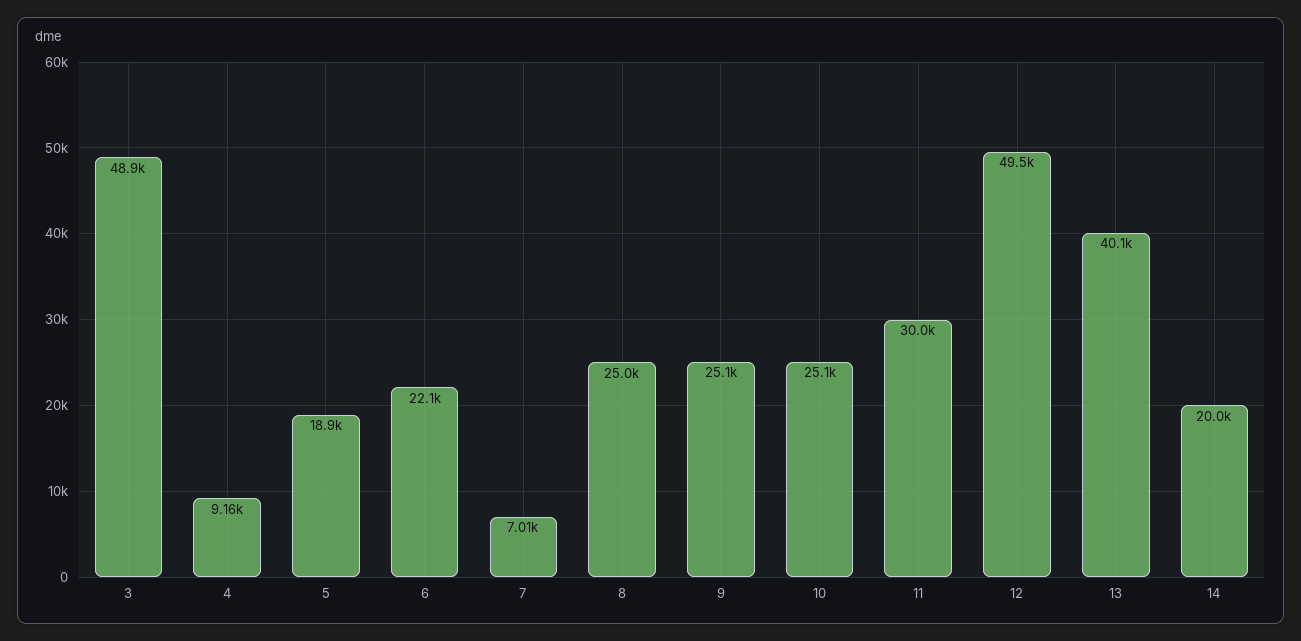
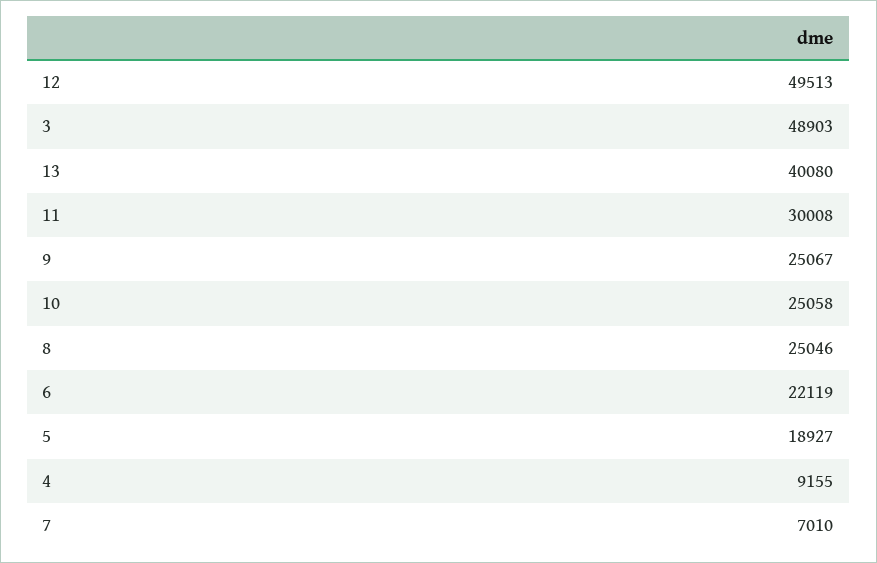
14: 20000 -> none

